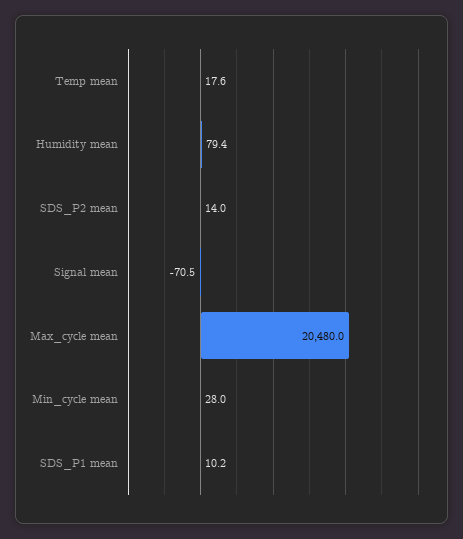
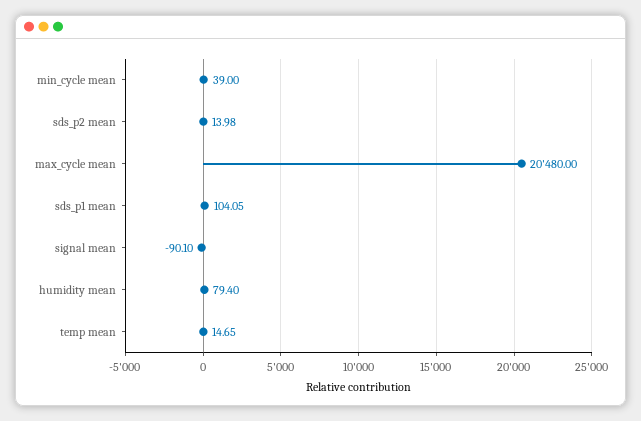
Temp mean: 17.6 -> 14.65
Signal mean: -70.5 -> -90.1
Min_cycle mean: 28 -> 39
SDS_P1 mean: 10.2 -> 104.05

